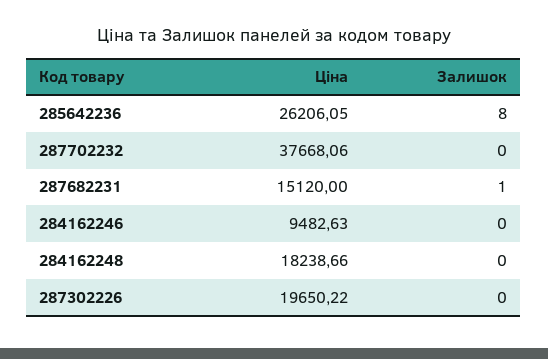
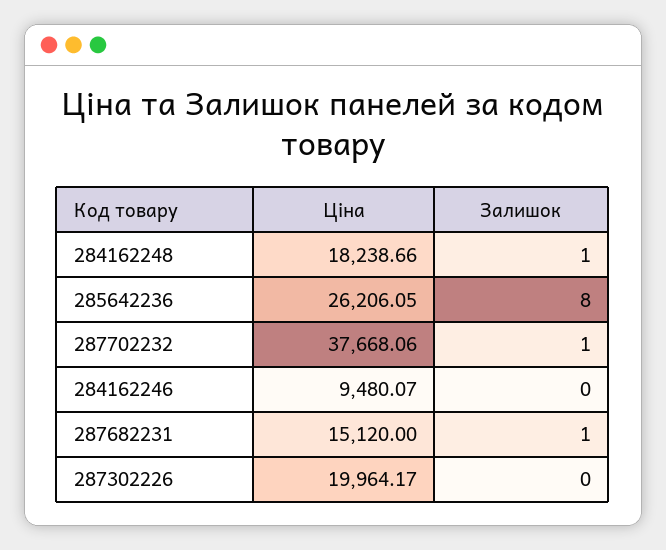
Залишок, 287702232: 0 -> 1
Ціна, 284162246: 9482.63 -> 9480.07
Залишок, 284162248: 0 -> 1
Ціна, 287302226: 19650.22 -> 19964.17

